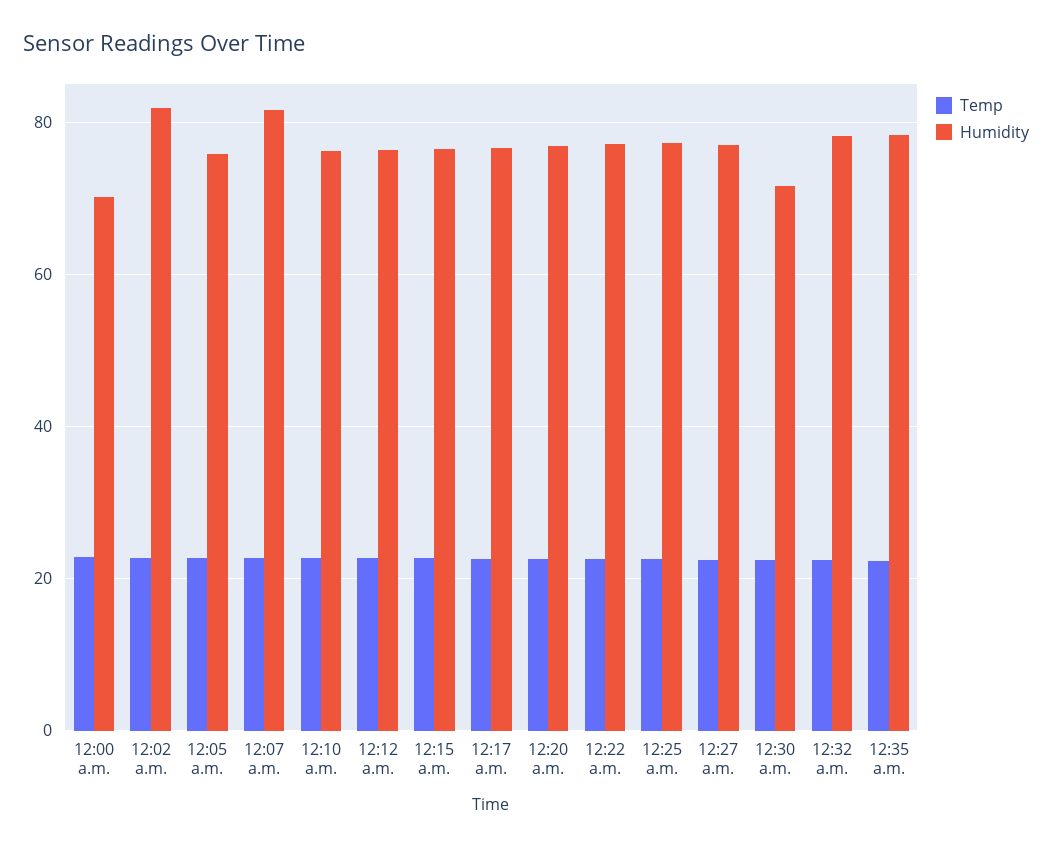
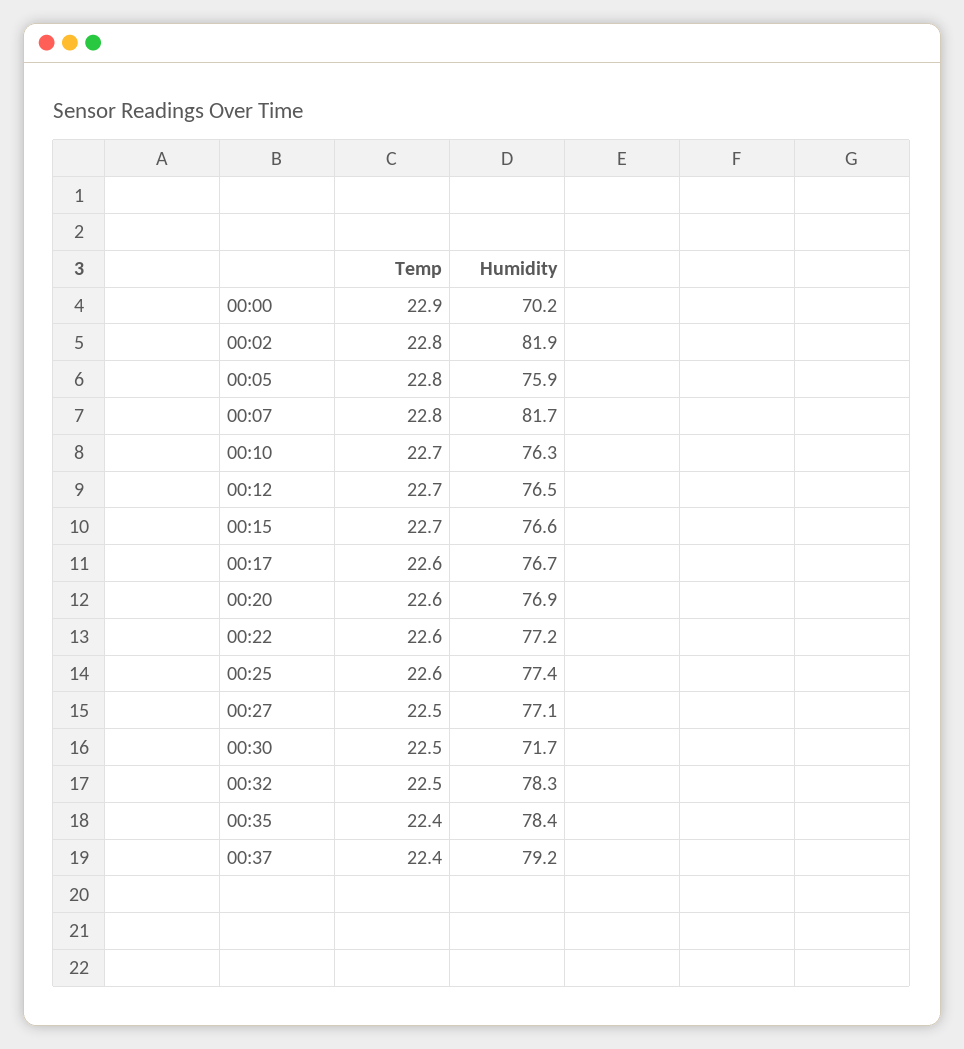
Temp, 00:37: none -> 22.4
Humidity, 00:37: none -> 79.2

